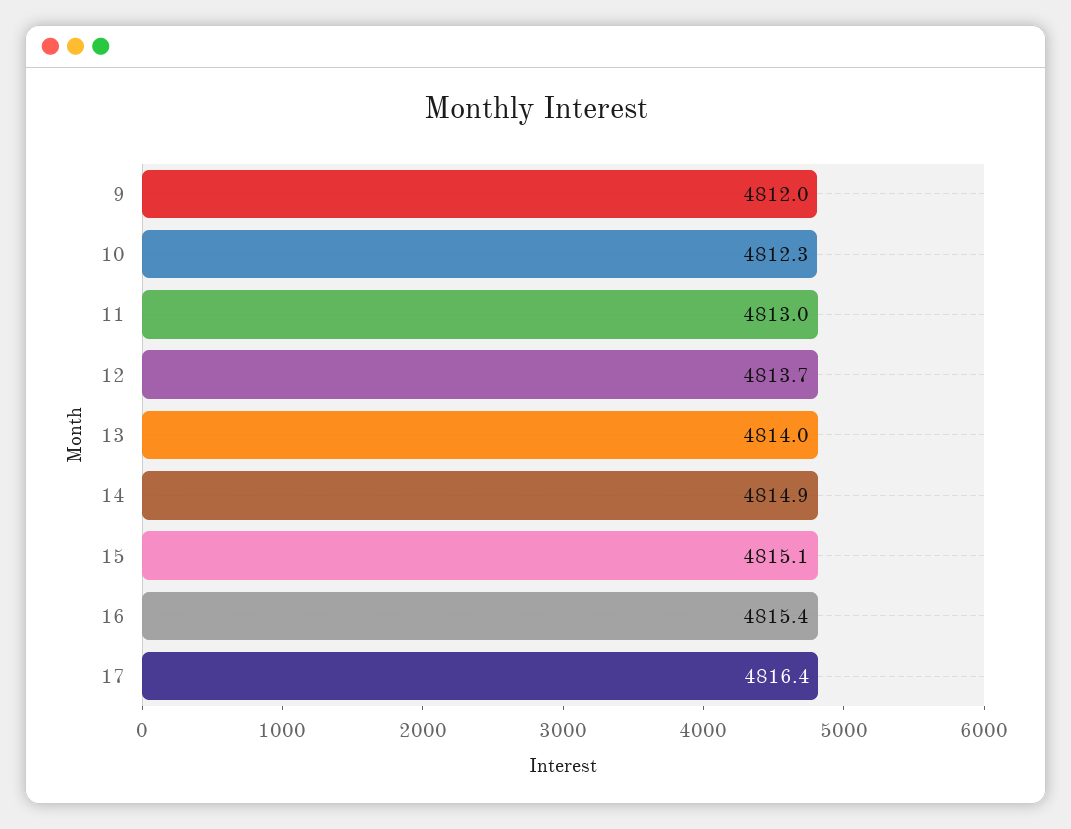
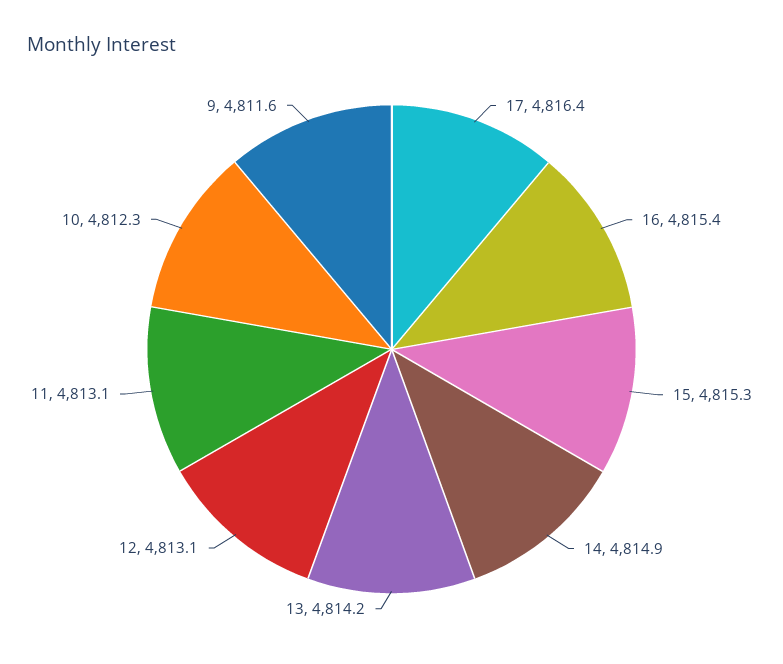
9: 4812 -> 4811.6
11: 4813 -> 4813.1
12: 4813.7 -> 4813.1
13: 4814 -> 4814.2
15: 4815.1 -> 4815.3

